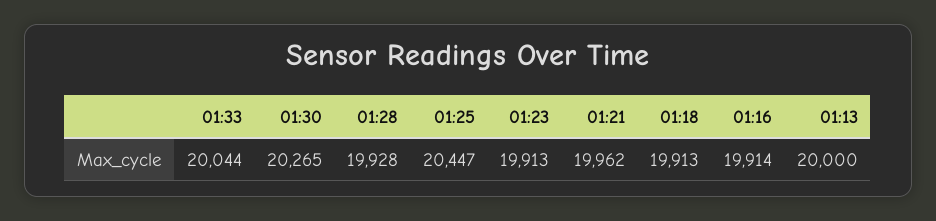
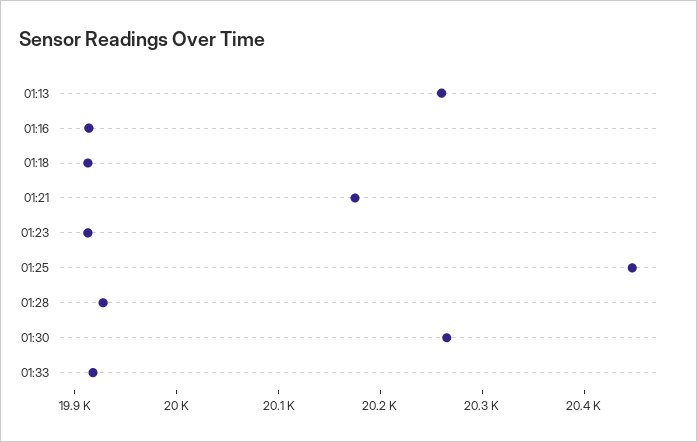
01:33: 20044 -> 19920
01:21: 19962 -> 20180
01:13: 20000 -> 20260

